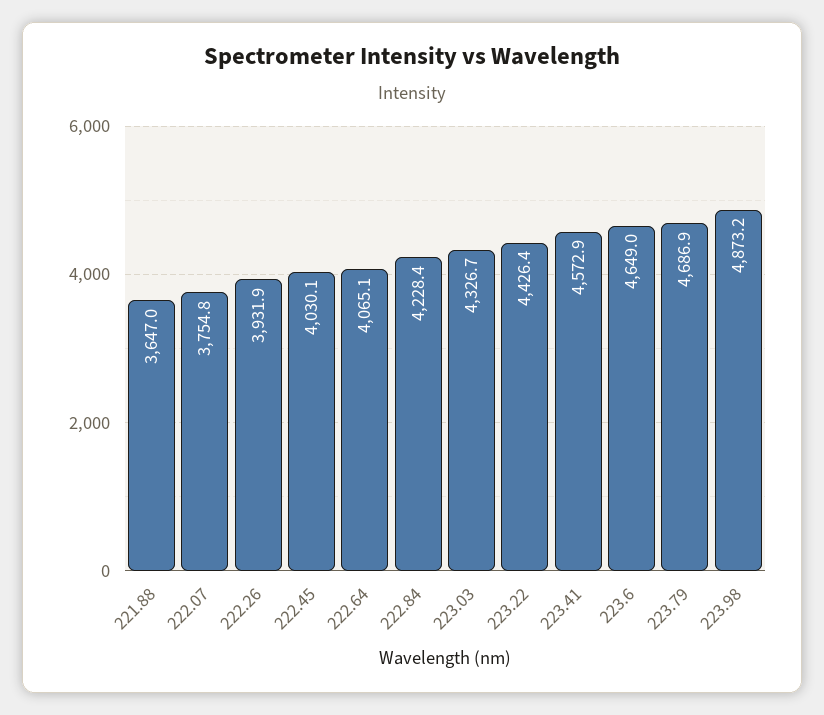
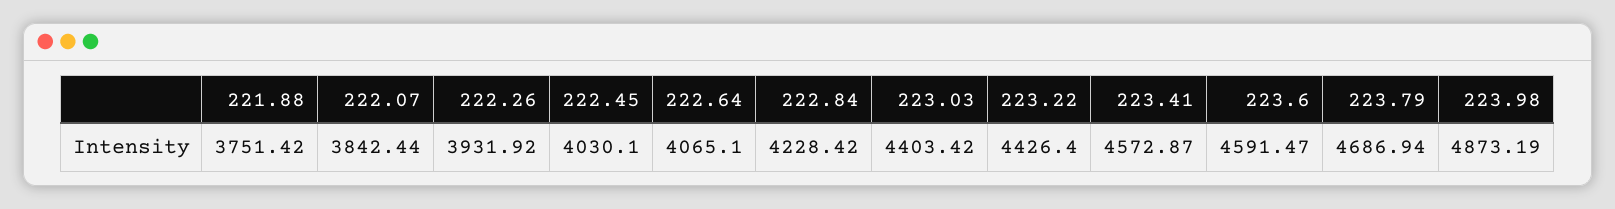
221.88: 3647 -> 3751.42
222.07: 3754.8 -> 3842.44
223.03: 4326.7 -> 4403.42
223.6: 4649 -> 4591.47

